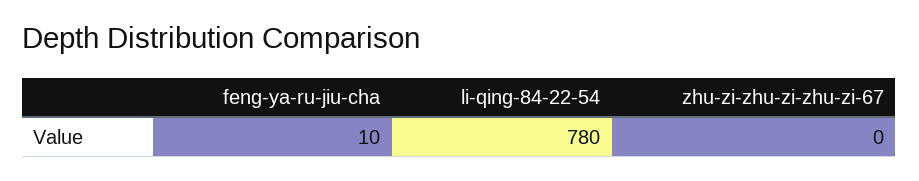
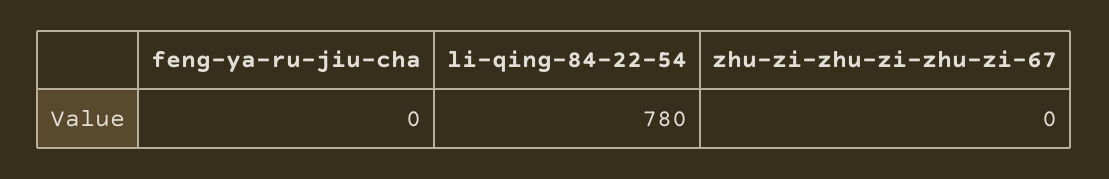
feng-ya-ru-jiu-cha: 10 -> 0

